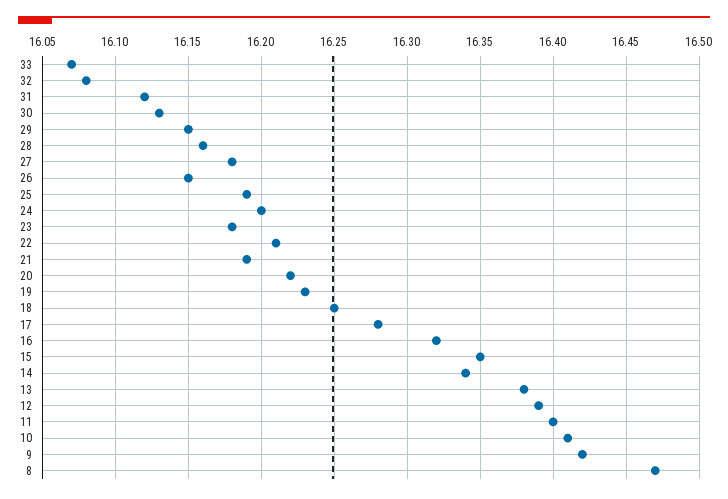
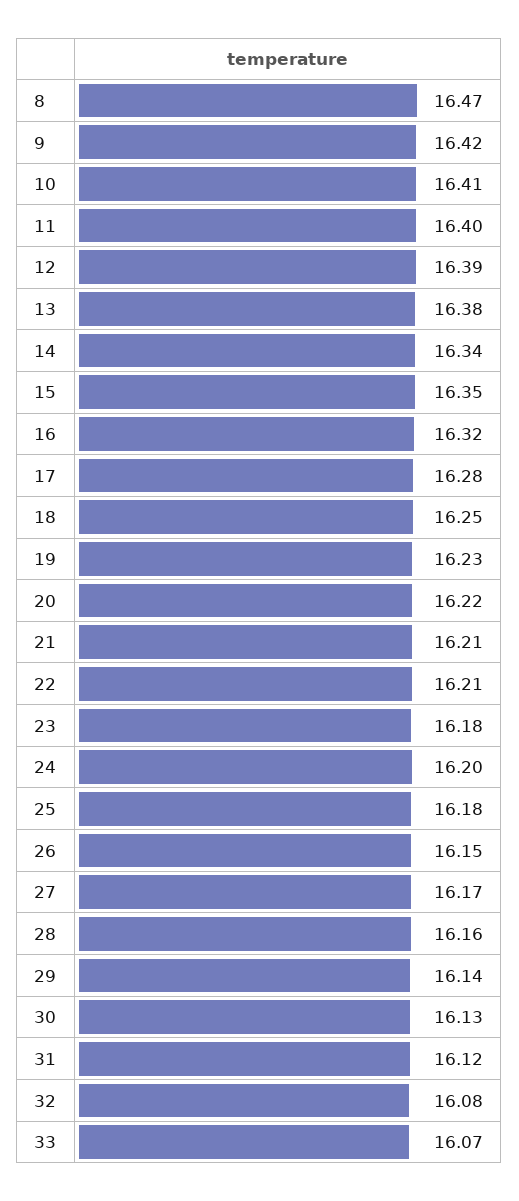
29: 16.15 -> 16.14
27: 16.18 -> 16.17
25: 16.19 -> 16.18
21: 16.19 -> 16.21

